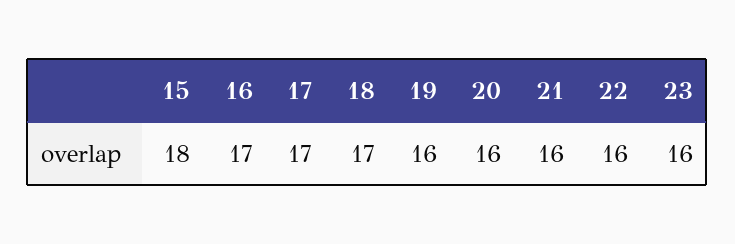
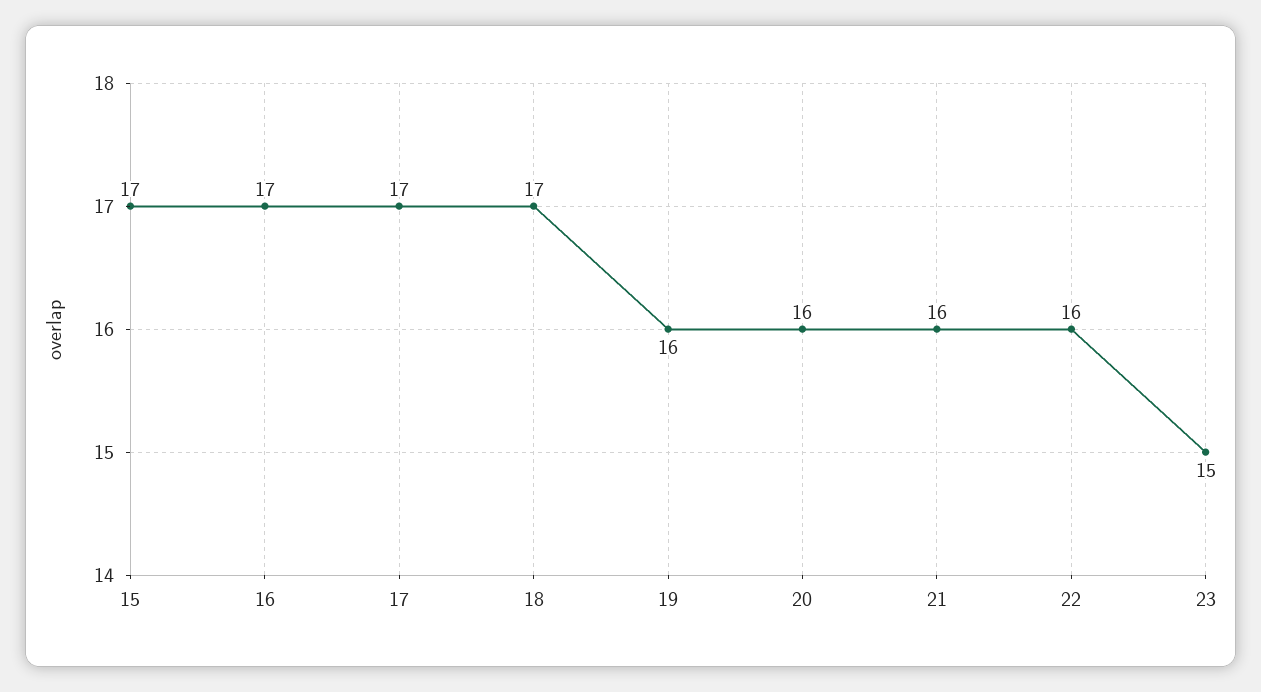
15: 18 -> 17
23: 16 -> 15

